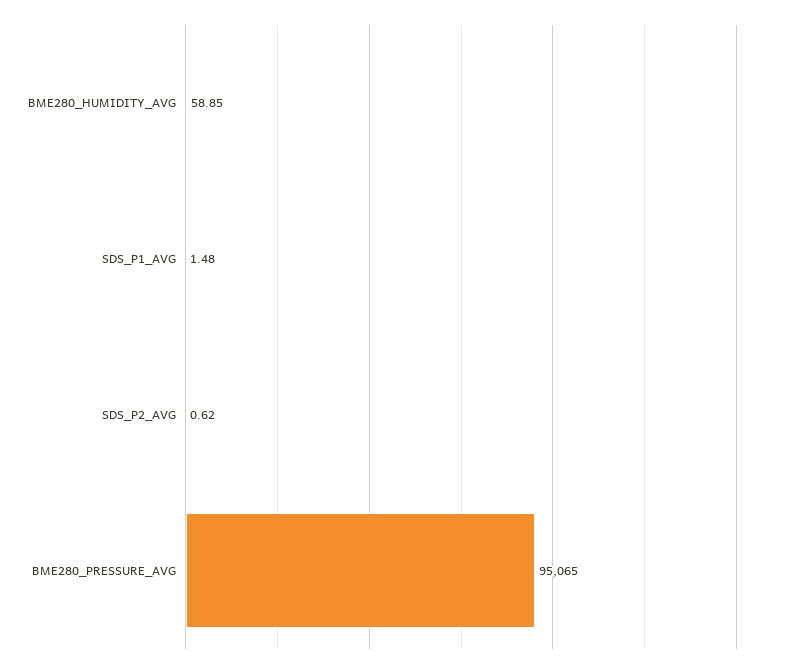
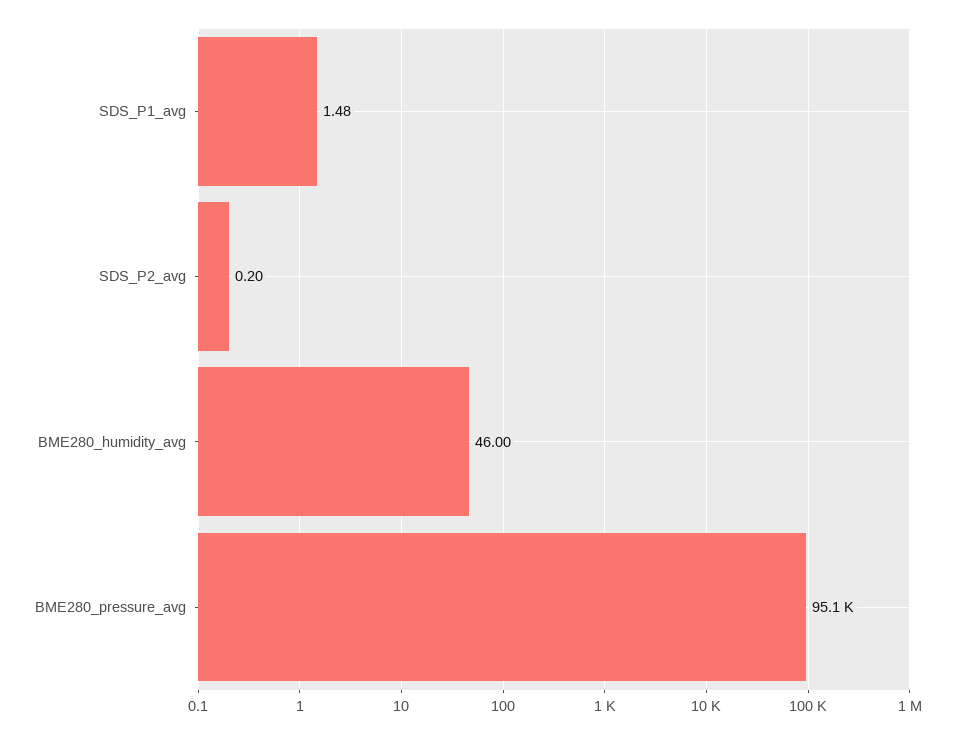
BME280_HUMIDITY_AVG: 58.85 -> 46
SDS_P2_AVG: 0.62 -> 0.2

